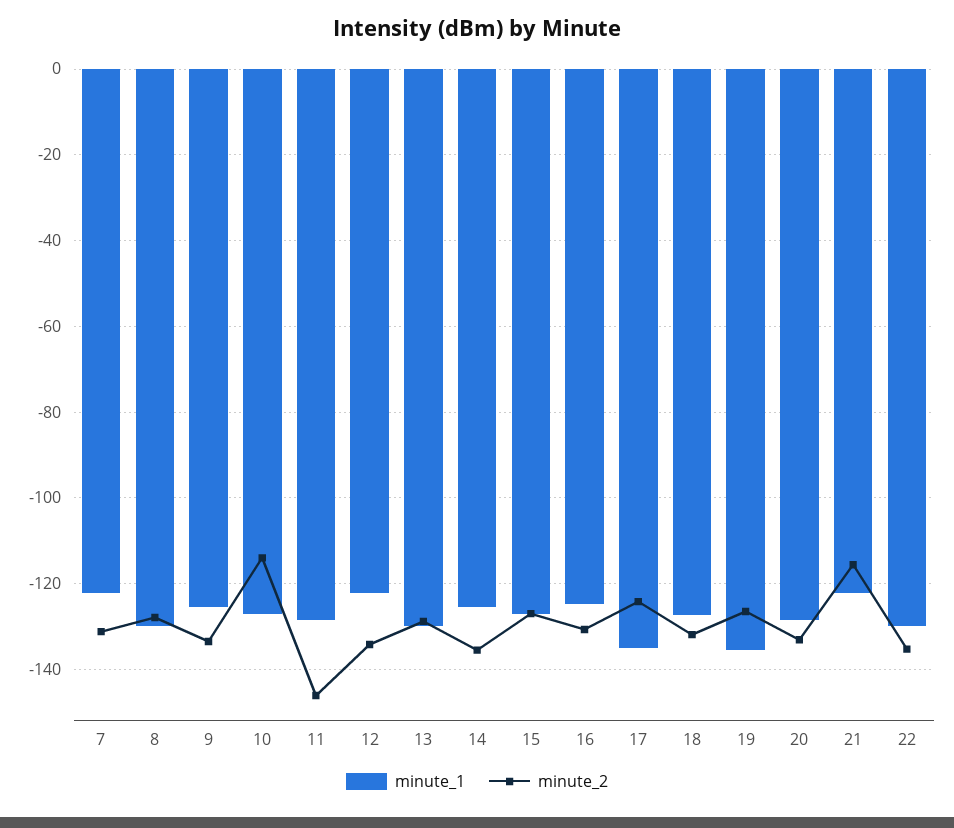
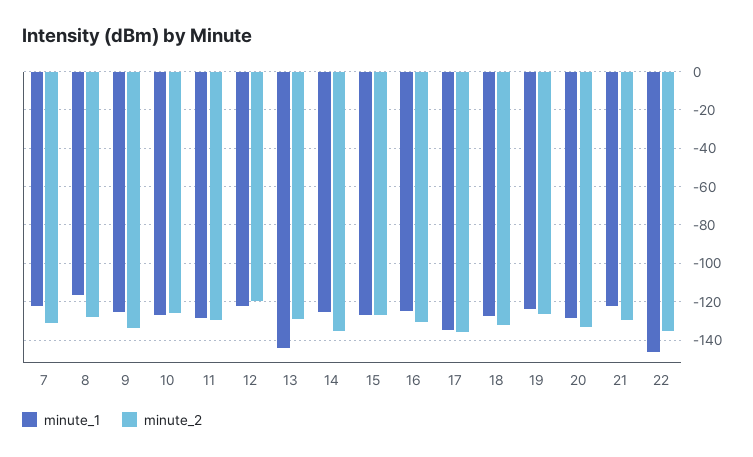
minute_1, 8: -130 -> -115
minute_2, 10: -114 -> -125
minute_2, 11: -146 -> -130
minute_2, 12: -134 -> -120
minute_1, 13: -130 -> -145
minute_2, 17: -124 -> -135
minute_1, 19: -136 -> -125
minute_2, 21: -116 -> -130
minute_1, 22: -130 -> -145

